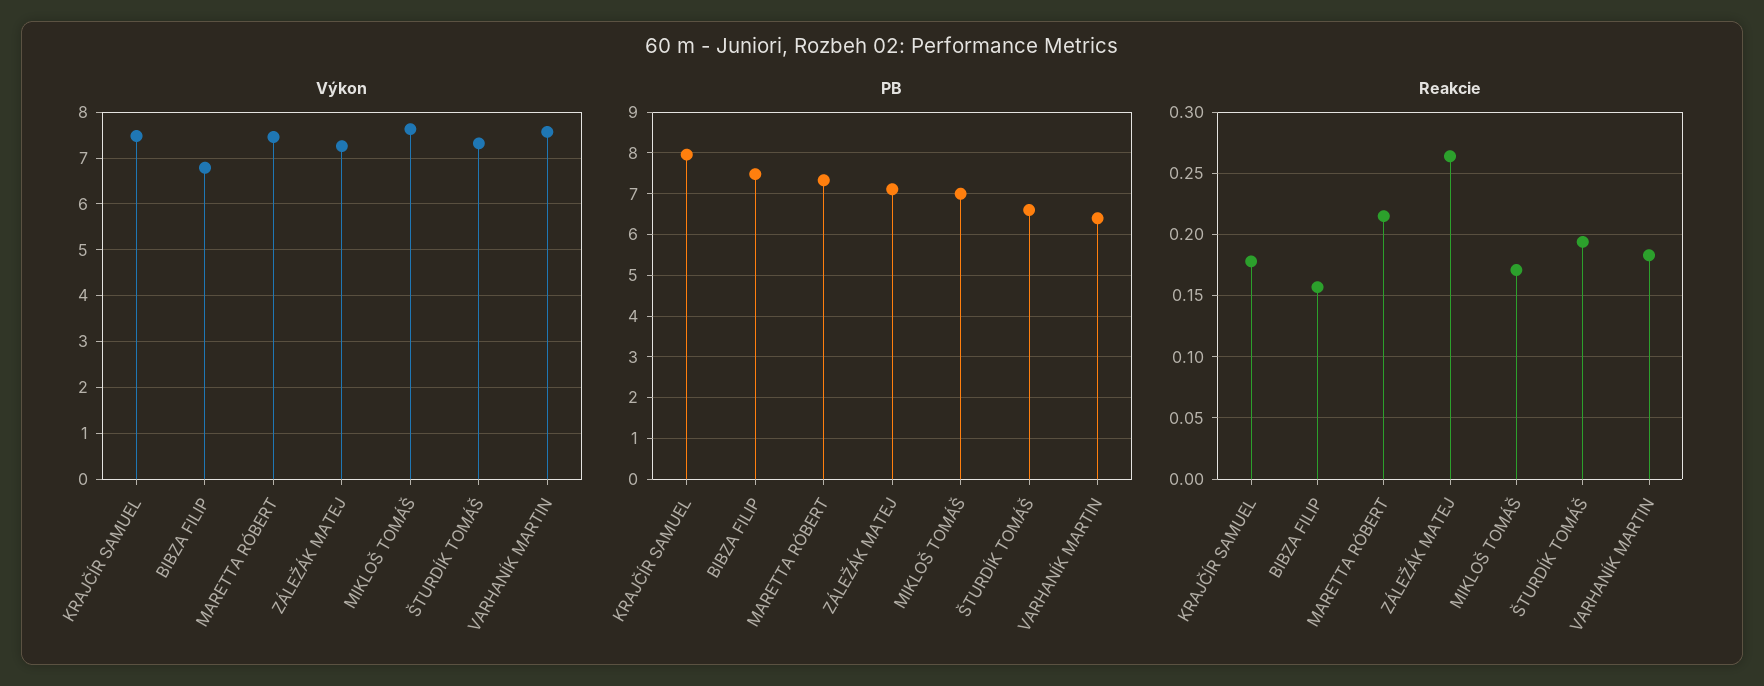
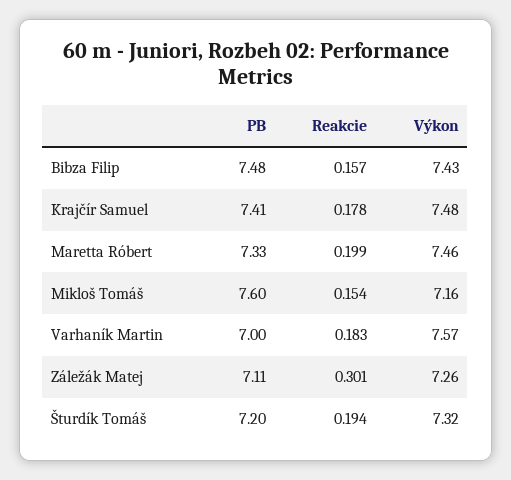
Výkon, BIBZA FILIP: 6.8 -> 7.43
Výkon, MIKLOŠ TOMÁŠ: 7.6 -> 7.16
PB, KRAJČÍR SAMUEL: 8 -> 7.41
PB, MIKLOŠ TOMÁŠ: 7 -> 7.6
PB, ŠTURDÍK TOMÁŠ: 6.6 -> 7.2
PB, VARHANÍK MARTIN: 6.4 -> 7
Reakcie, MARETTA RÓBERT: 0.215 -> 0.199
Reakcie, ZÁLEŽÁK MATEJ: 0.265 -> 0.301
Reakcie, MIKLOŠ TOMÁŠ: 0.17 -> 0.154

